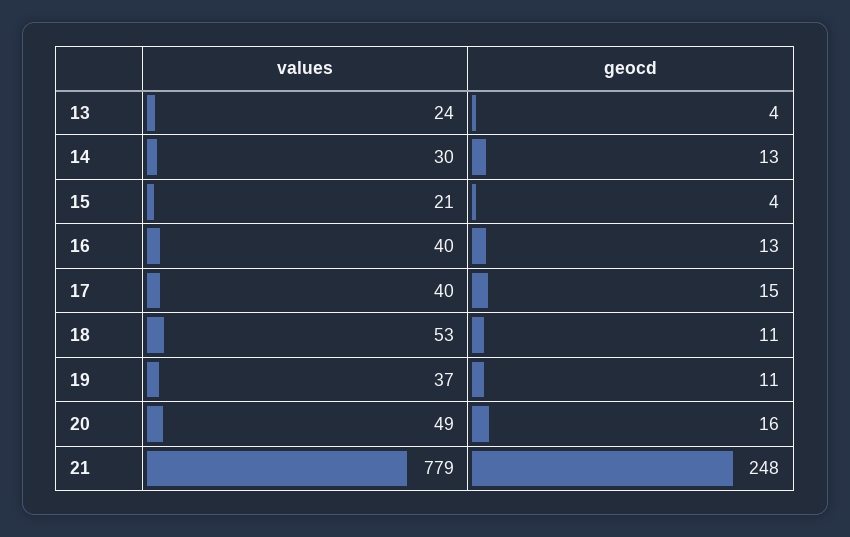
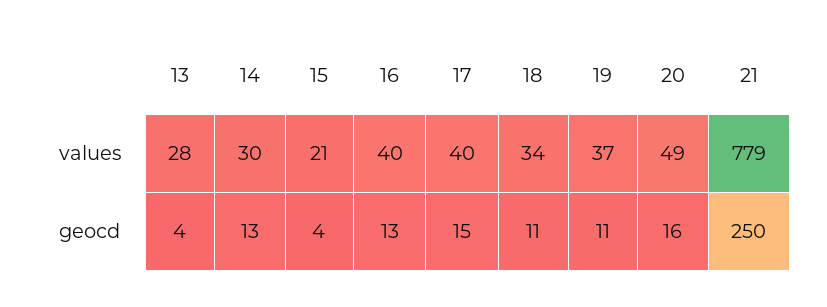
values, 13: 24 -> 28
values, 18: 53 -> 34
geocd, 21: 248 -> 250

